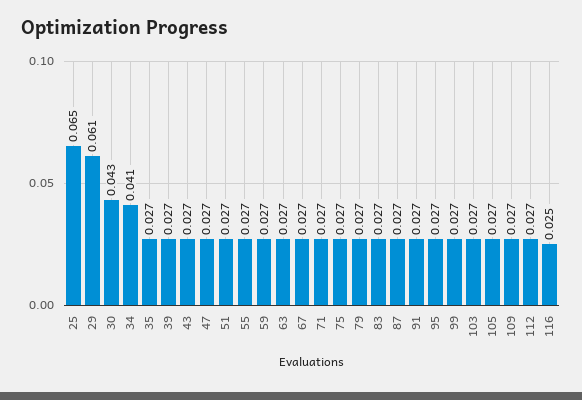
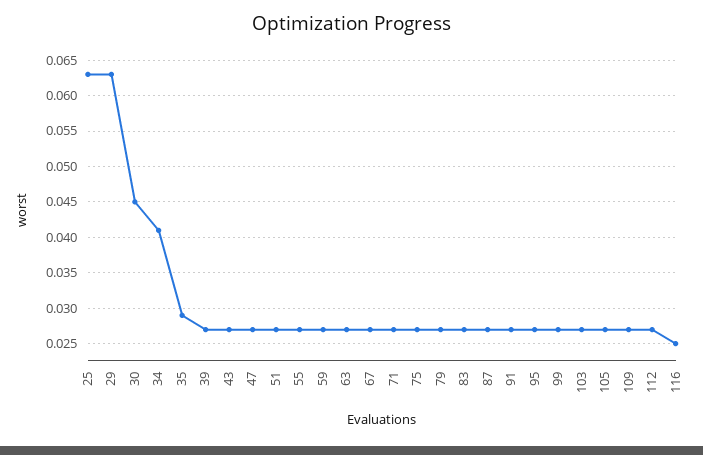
25: 0.065 -> 0.063
29: 0.061 -> 0.063
30: 0.043 -> 0.045
35: 0.027 -> 0.029

